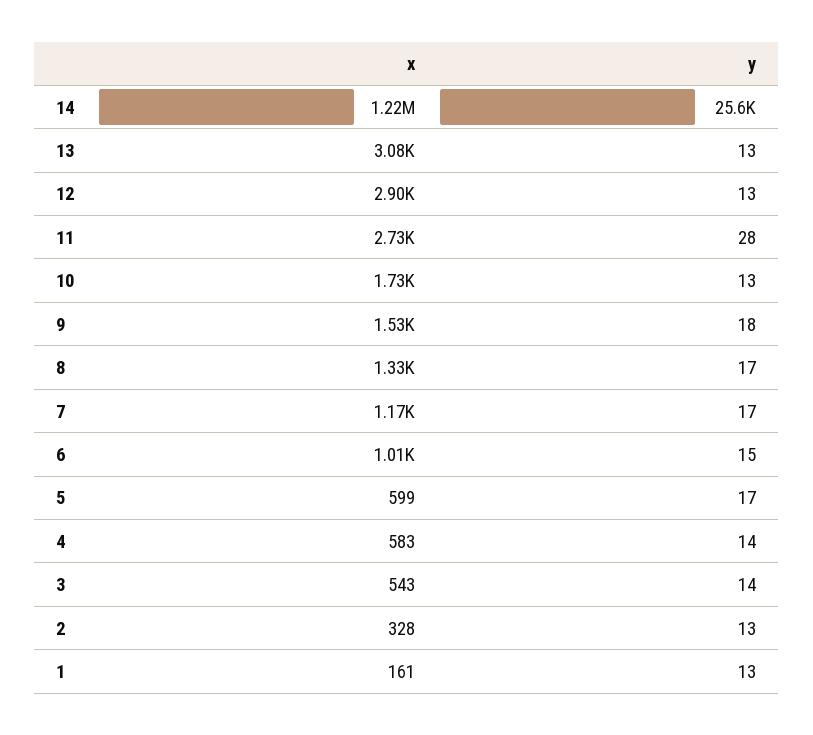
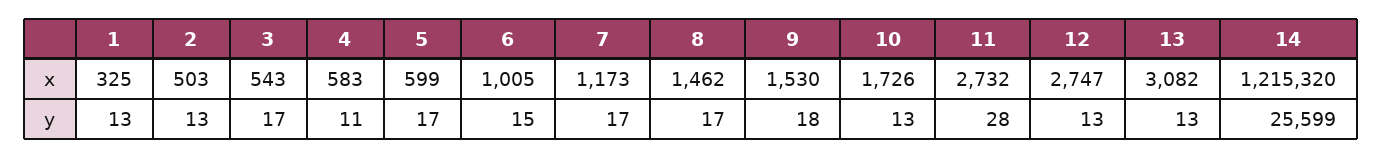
x, 12: 2900 -> 2747
x, 8: 1330 -> 1462
y, 4: 14 -> 11
y, 3: 14 -> 17
x, 2: 328 -> 503
x, 1: 161 -> 325

